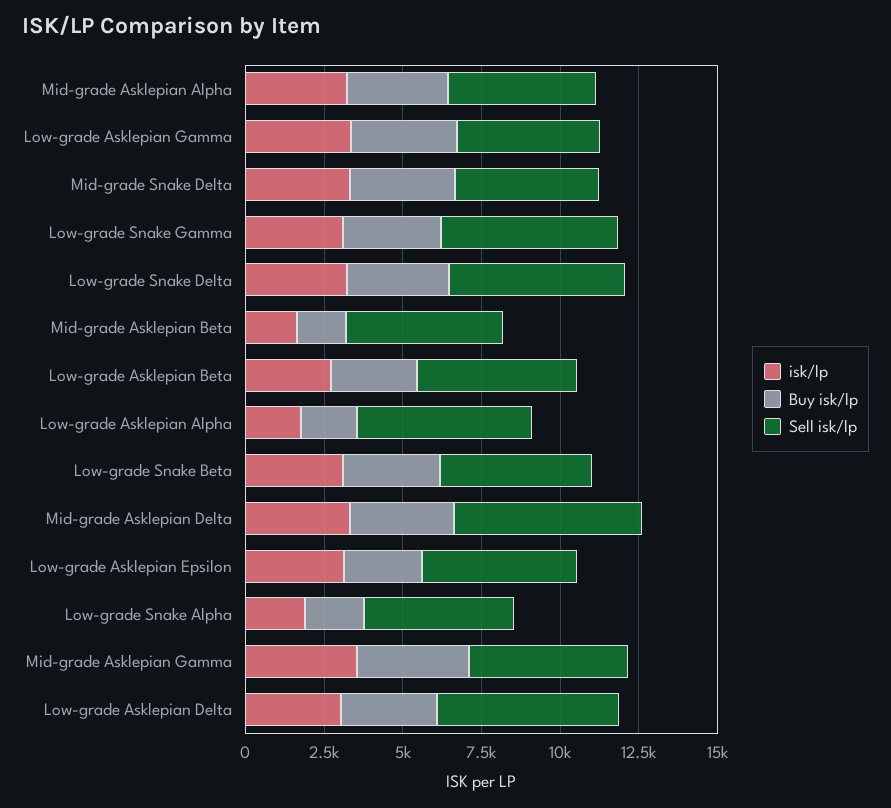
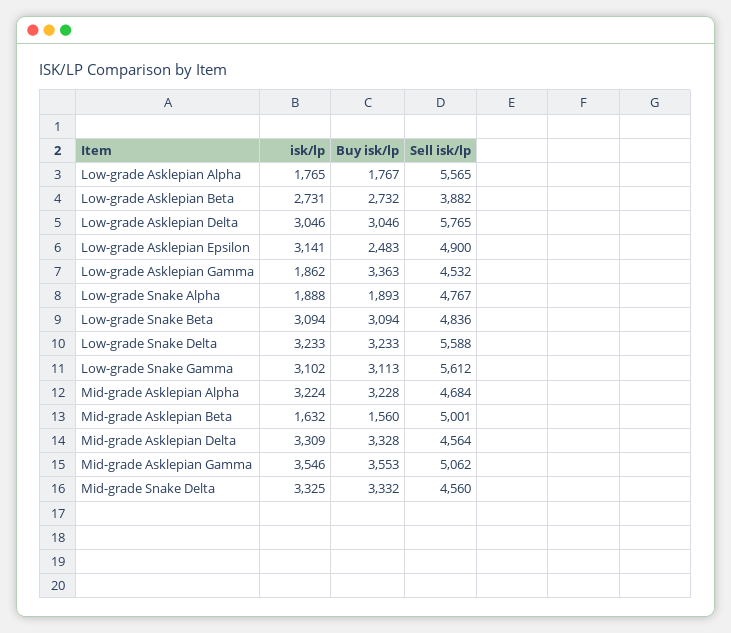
isk/lp, Low-grade Asklepian Gamma: 3500 -> 1862
Sell isk/lp, Low-grade Asklepian Beta: 5000 -> 3882
Sell isk/lp, Mid-grade Asklepian Delta: 6000 -> 4564

